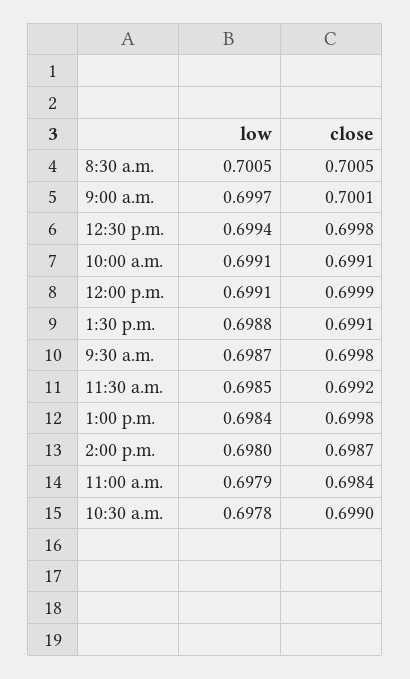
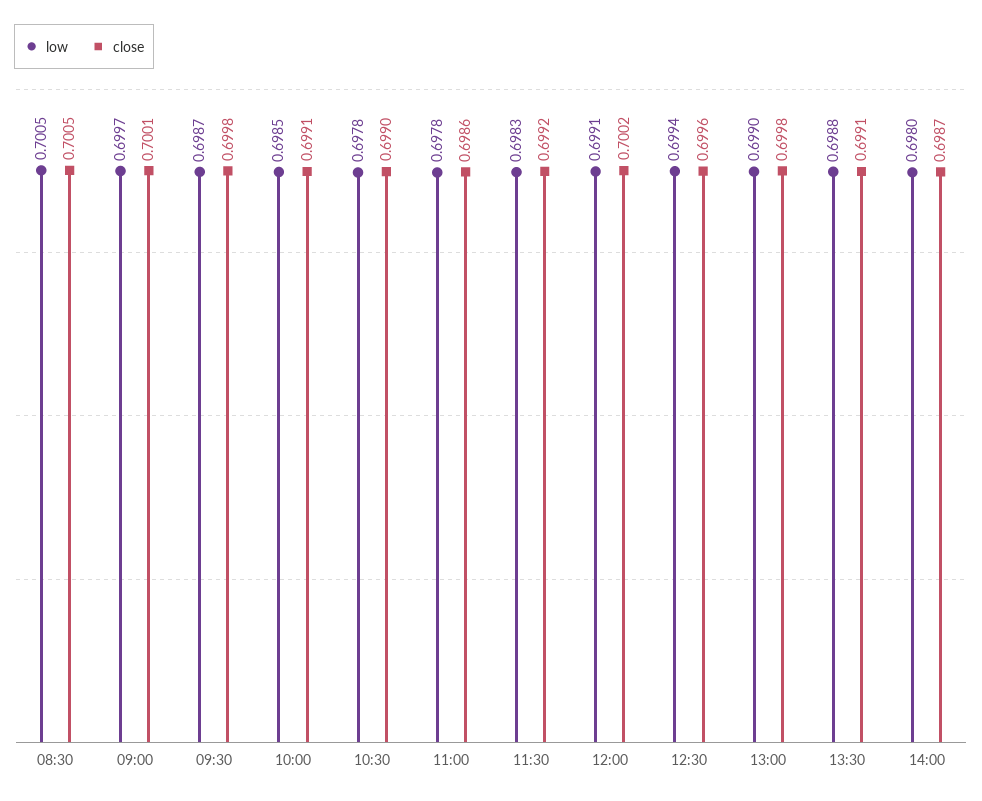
close, 12:30 p.m.: 0.6998 -> 0.6996
low, 10:00 a.m.: 0.6991 -> 0.6985
close, 12:00 p.m.: 0.6999 -> 0.7002
low, 11:30 a.m.: 0.6985 -> 0.6983
low, 1:00 p.m.: 0.6984 -> 0.699
low, 11:00 a.m.: 0.6979 -> 0.6978
close, 11:00 a.m.: 0.6984 -> 0.6986

